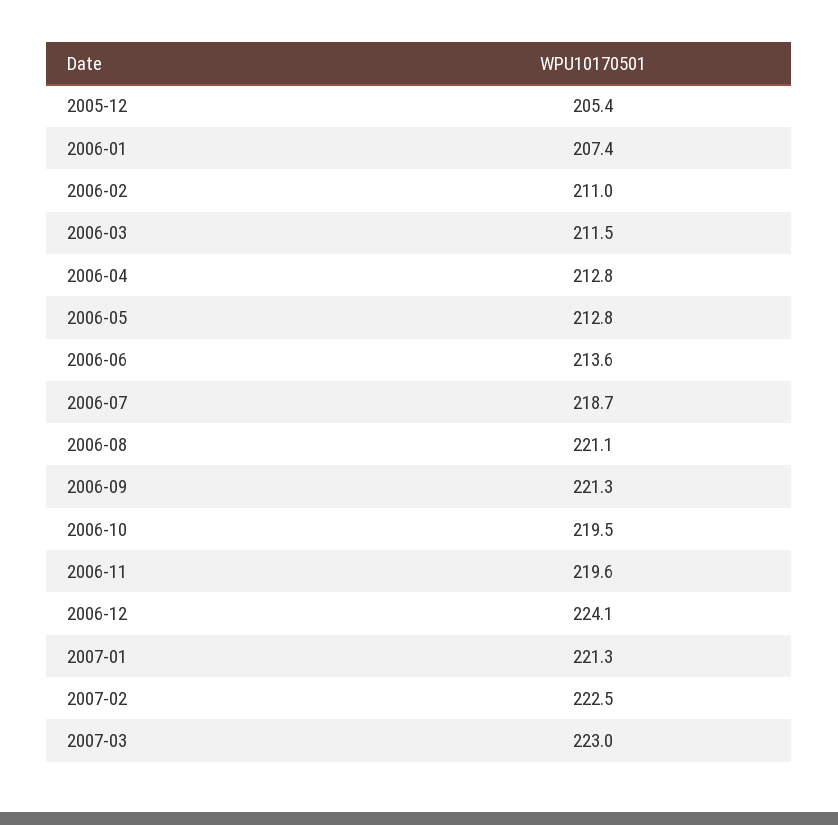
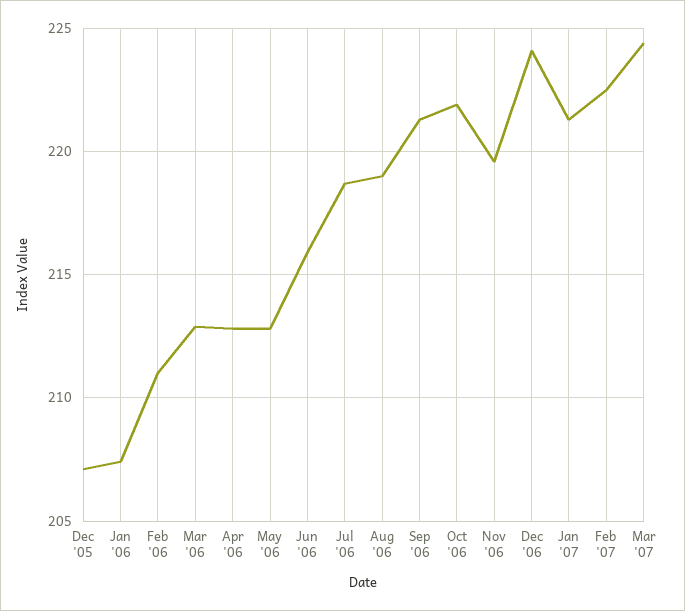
2005-12: 205.4 -> 207
2006-03: 211.5 -> 213
2006-06: 213.6 -> 216
2006-08: 221.1 -> 219
2006-10: 219.5 -> 222
2007-03: 223 -> 224.5

